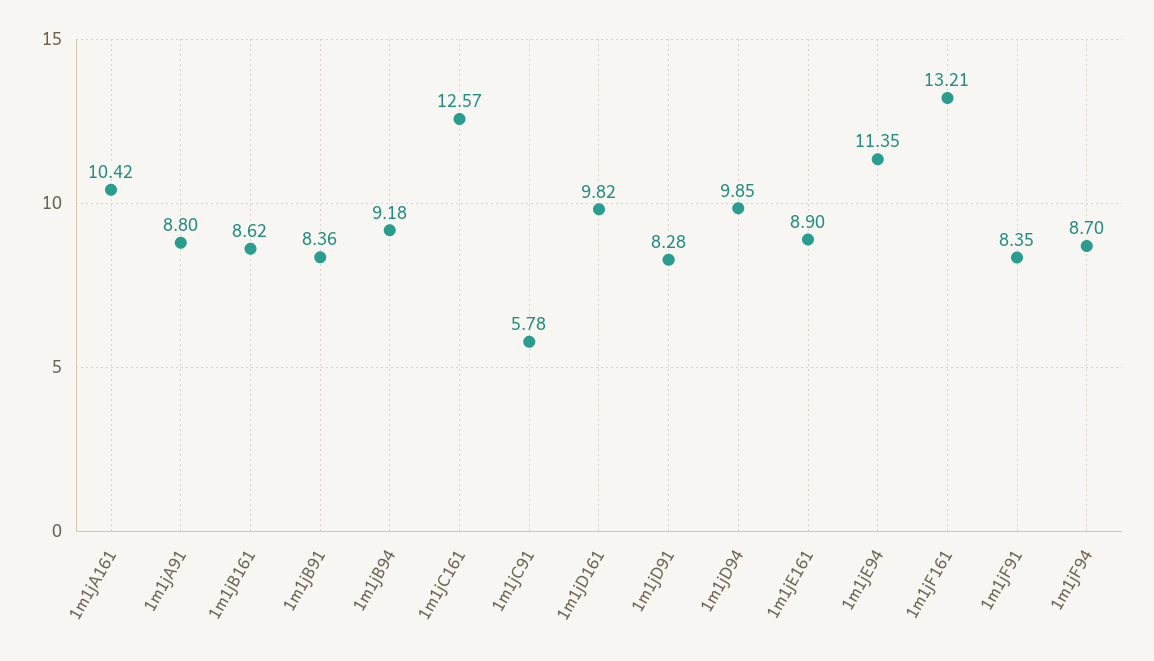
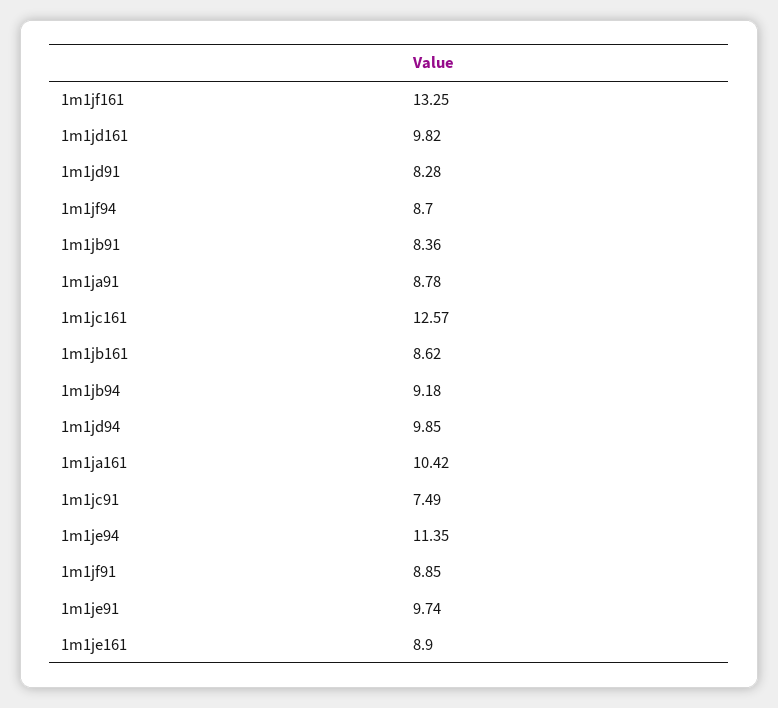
1m1jA91: 8.8 -> 8.78
1m1jC91: 5.78 -> 7.49
1m1jF161: 13.21 -> 13.25
1m1jF91: 8.35 -> 8.85
1m1je91: none -> 9.74

